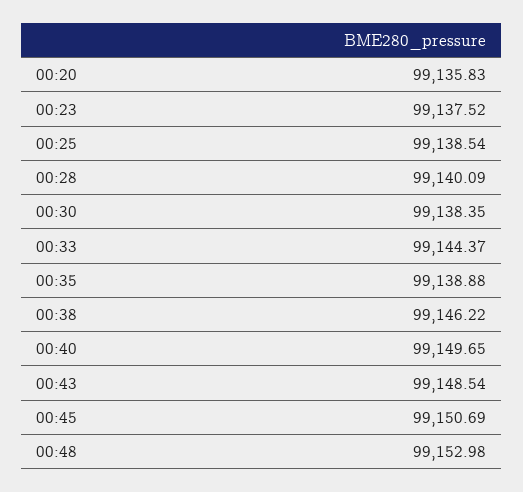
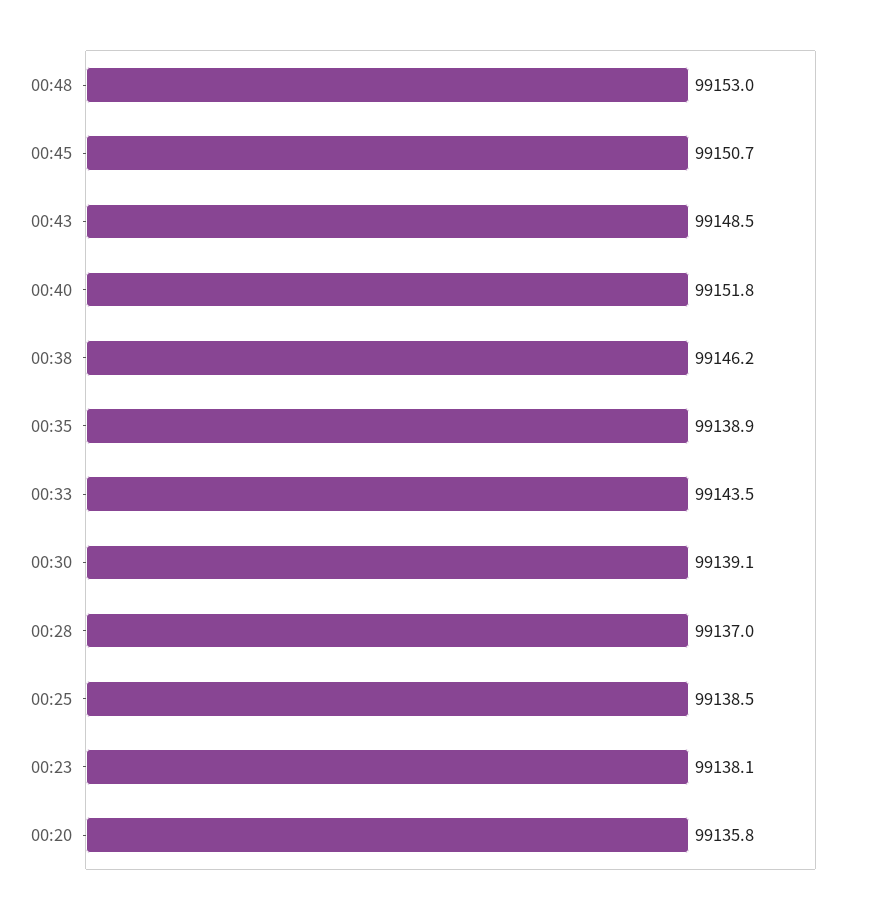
00:23: 99137.52 -> 99138.1
00:28: 99140.09 -> 99137
00:30: 99138.35 -> 99139.1
00:33: 99144.37 -> 99143.5
00:40: 99149.65 -> 99151.8

